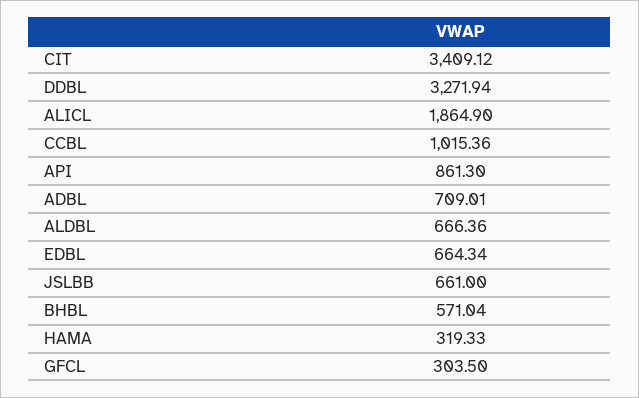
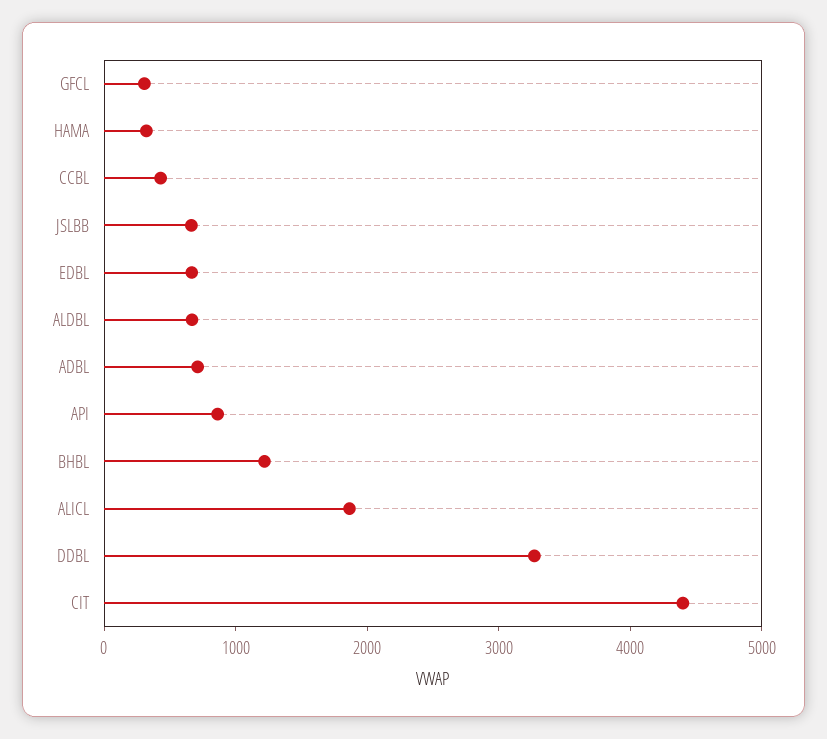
CIT: 3409.12 -> 4400
CCBL: 1015.36 -> 400
BHBL: 571.04 -> 1200

